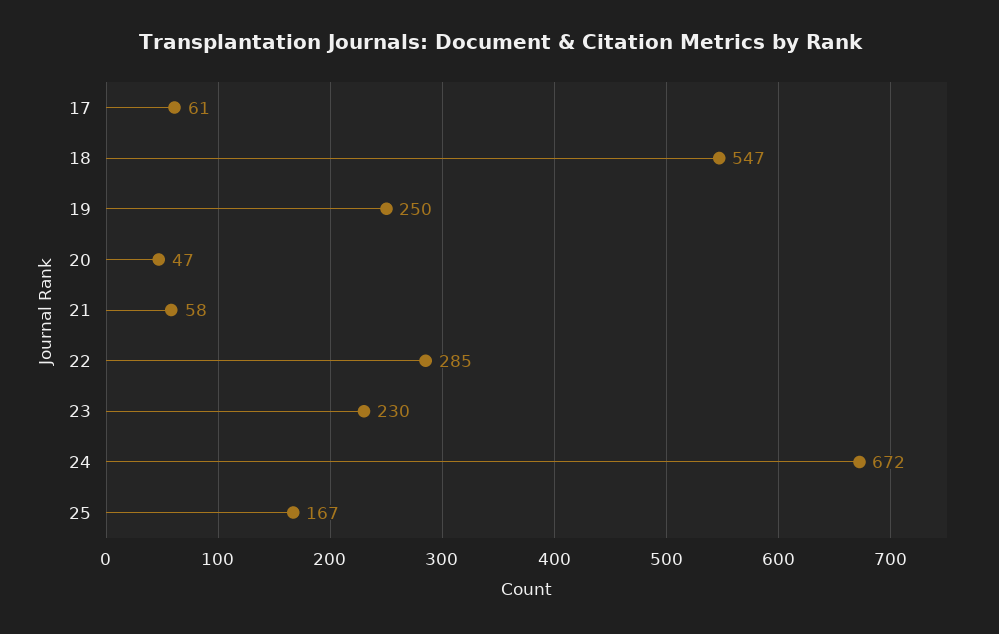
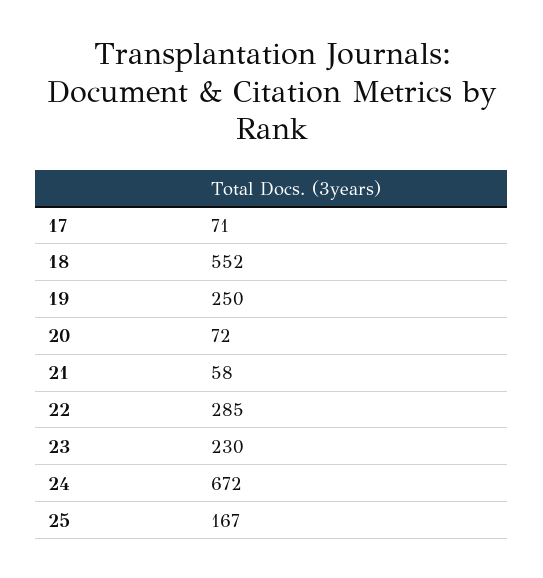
17: 61 -> 71
18: 547 -> 552
20: 47 -> 72

